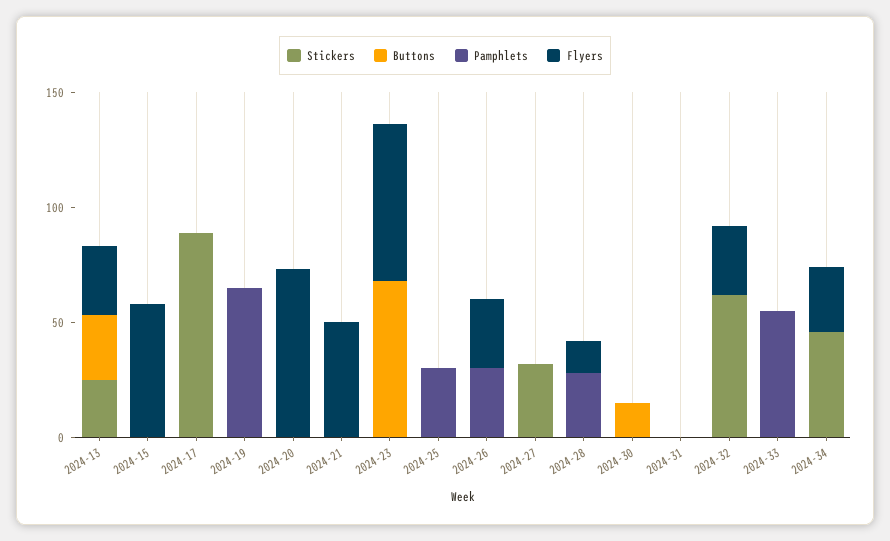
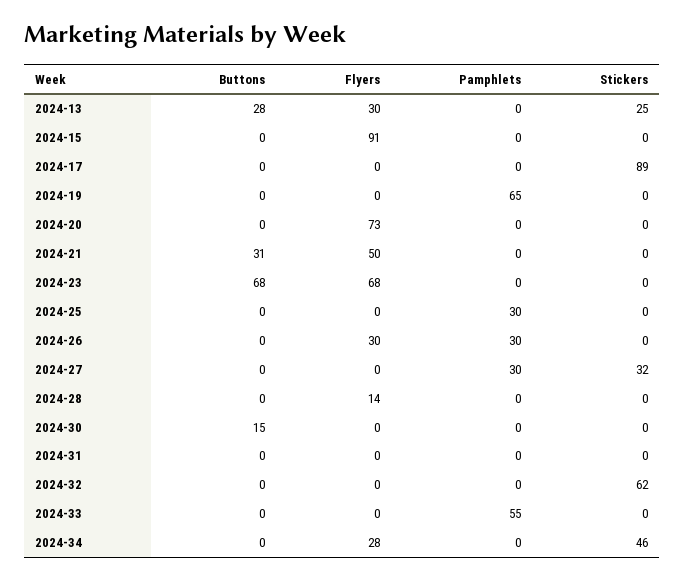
Flyers, 2024-15: 60 -> 91
Buttons, 2024-21: 0 -> 31
Pamphlets, 2024-27: 0 -> 30
Pamphlets, 2024-28: 30 -> 0
Flyers, 2024-32: 30 -> 0

